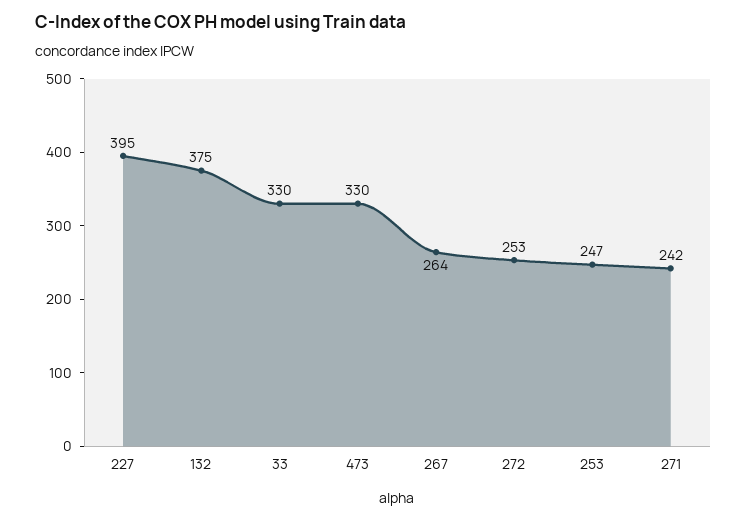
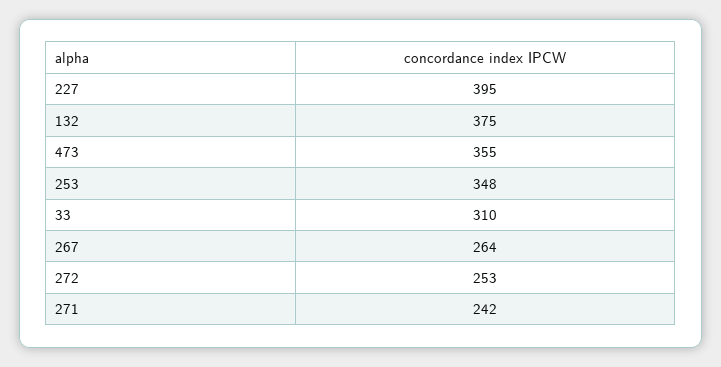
33: 330 -> 310
473: 330 -> 355
253: 247 -> 348

